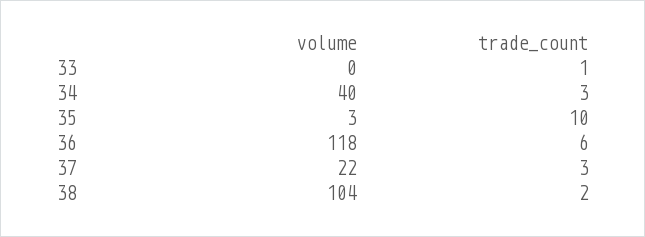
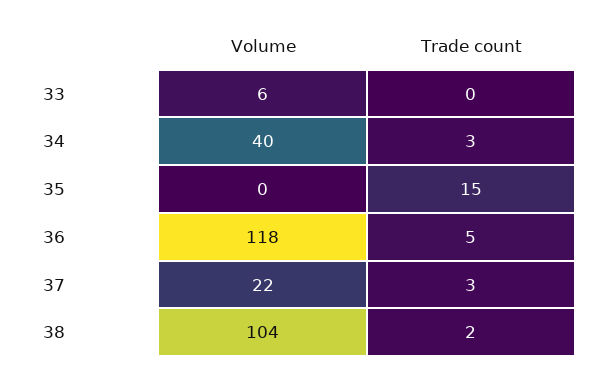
volume, 33: 0 -> 6
trade_count, 33: 1 -> 0
volume, 35: 3 -> 0
trade_count, 35: 10 -> 15
trade_count, 36: 6 -> 5

